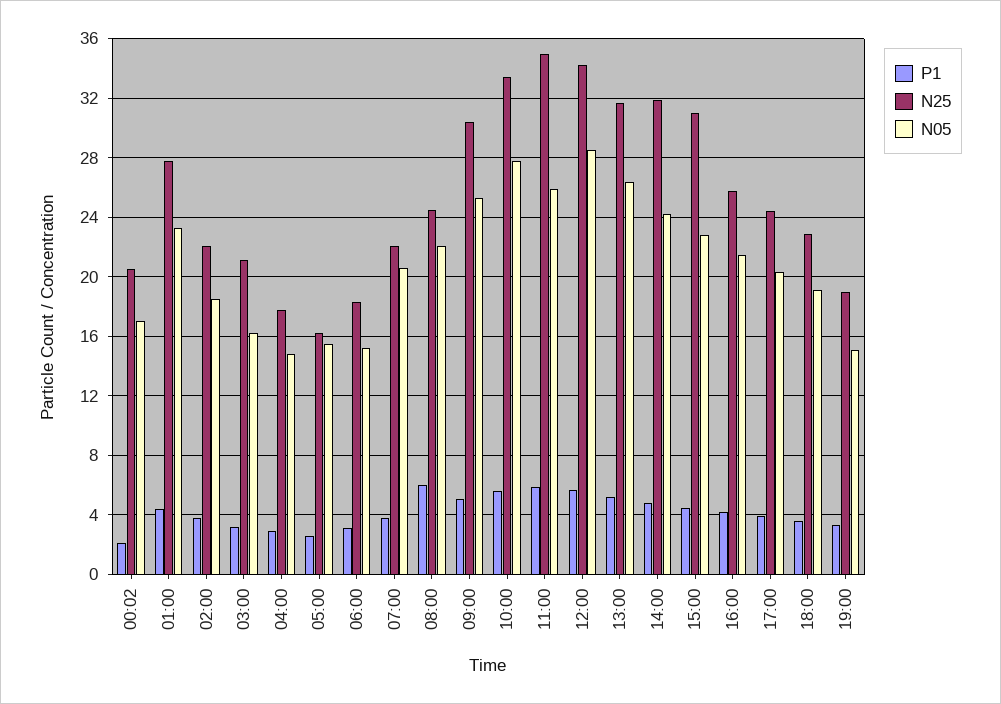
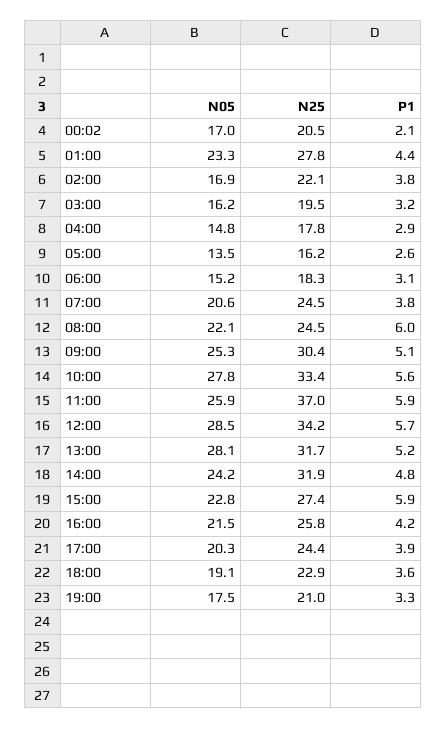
N05, 02:00: 18.5 -> 16.9
N25, 03:00: 21 -> 19.5
N05, 05:00: 15.5 -> 13.5
N25, 07:00: 22 -> 24.5
N25, 11:00: 35 -> 37
N05, 13:00: 26.5 -> 28.1
P1, 15:00: 4.5 -> 5.9
N25, 15:00: 31 -> 27.4
N25, 19:00: 19 -> 21
N05, 19:00: 15 -> 17.5

